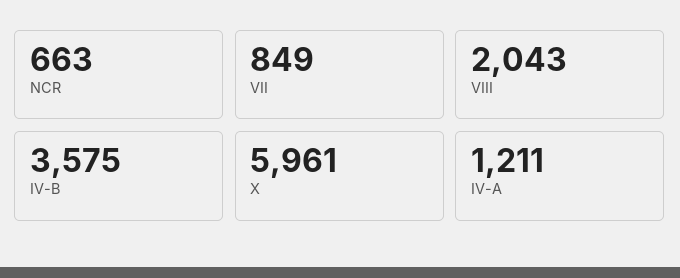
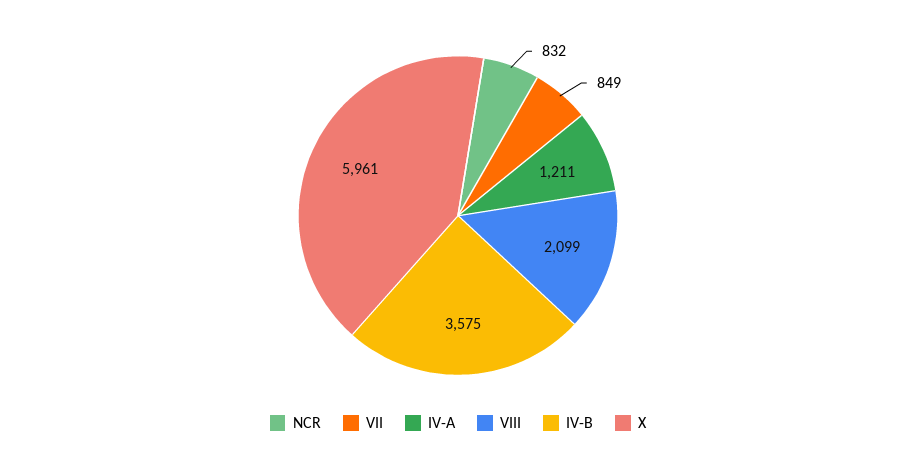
NCR: 663 -> 832
VIII: 2043 -> 2099

